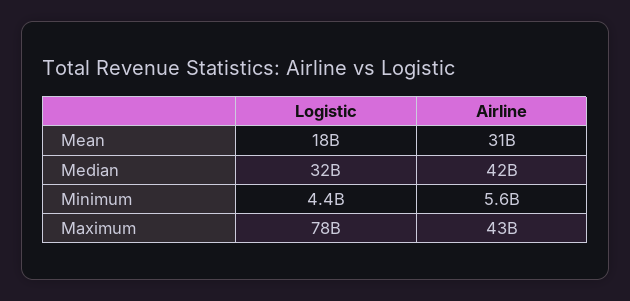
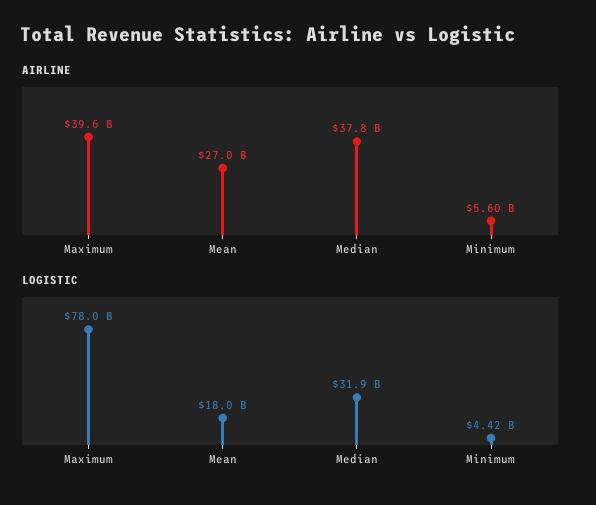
Airline, Mean: 31000000000 -> 27000000000
Airline, Median: 42000000000 -> 37800000000
Airline, Maximum: 43000000000 -> 39600000000

